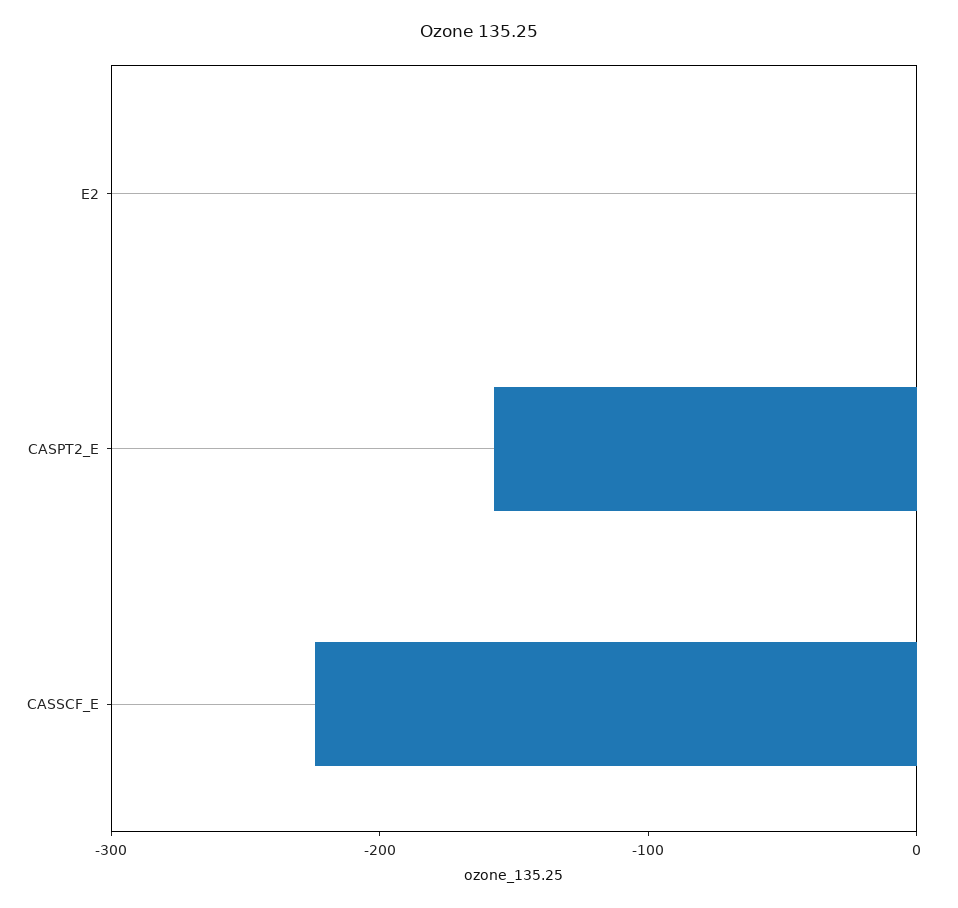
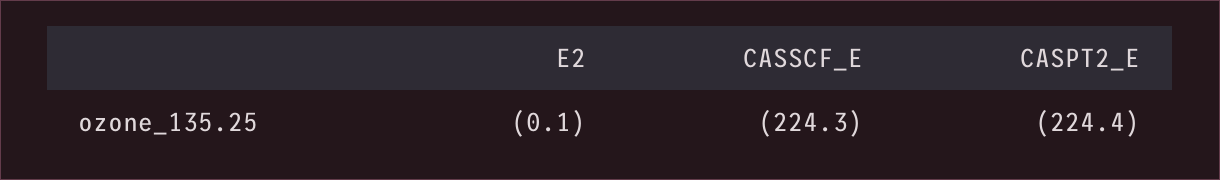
CASPT2_E: -160 -> -224.4

